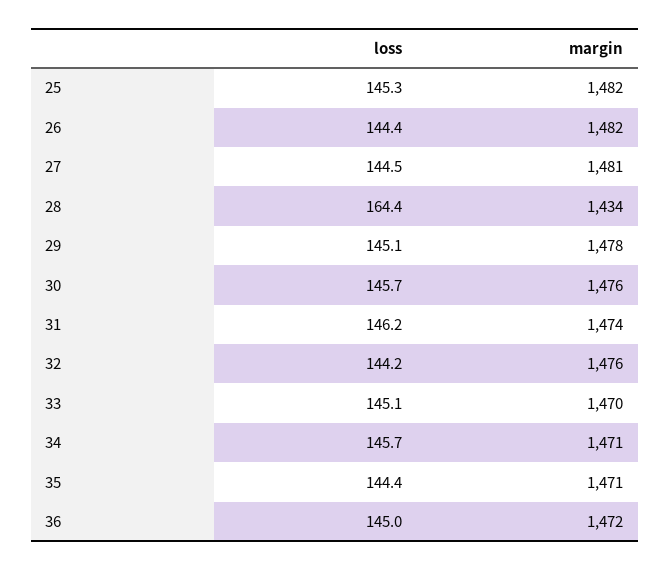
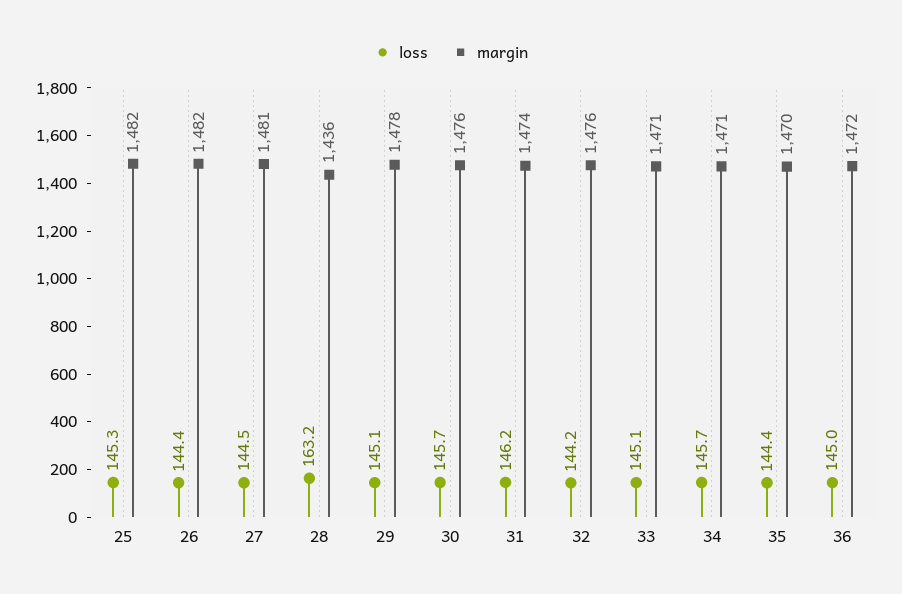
loss, 28: 164.4 -> 163.2
margin, 28: 1434 -> 1436
margin, 33: 1470 -> 1471
margin, 35: 1471 -> 1470

